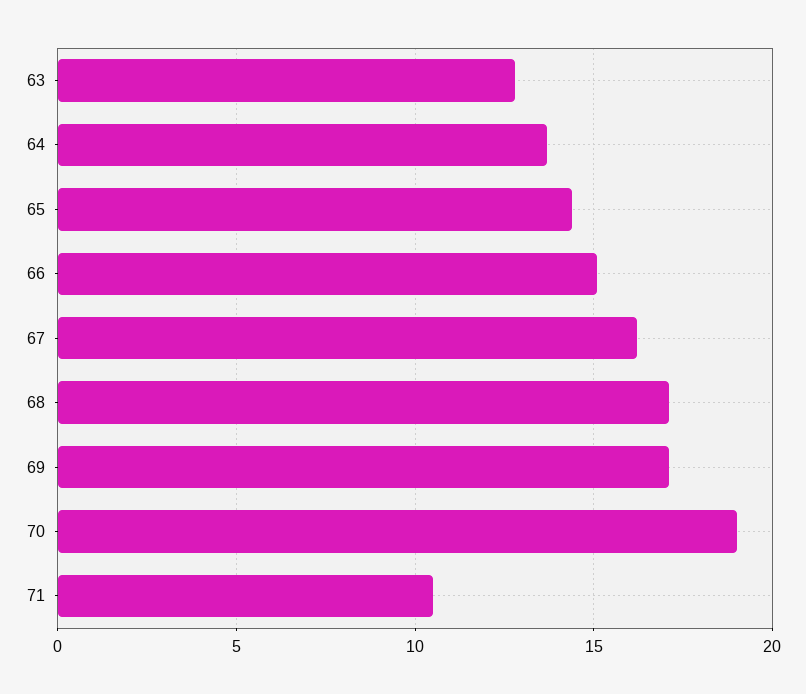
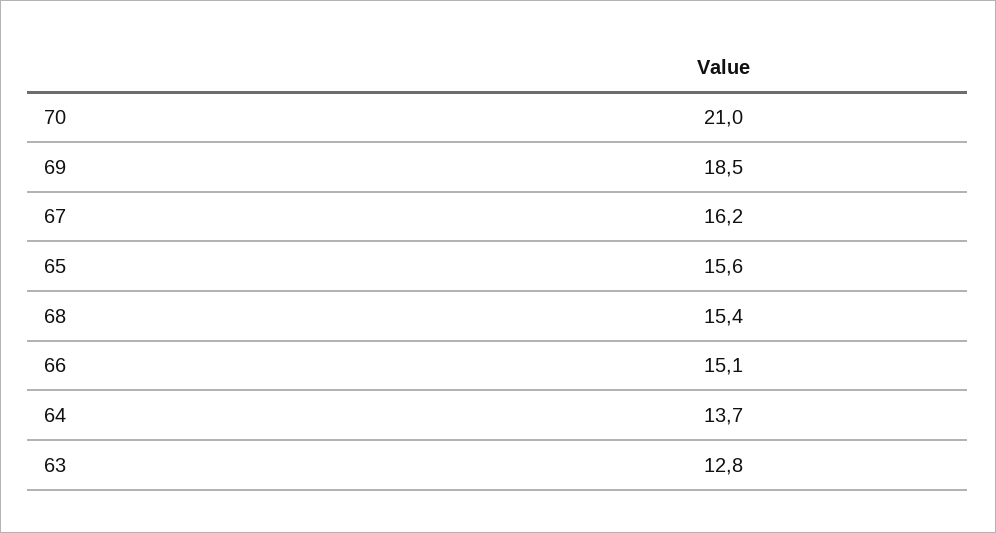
65: 14.5 -> 15.6
68: 17 -> 15.4
69: 17 -> 18.5
70: 19 -> 21
71: 10.5 -> none

